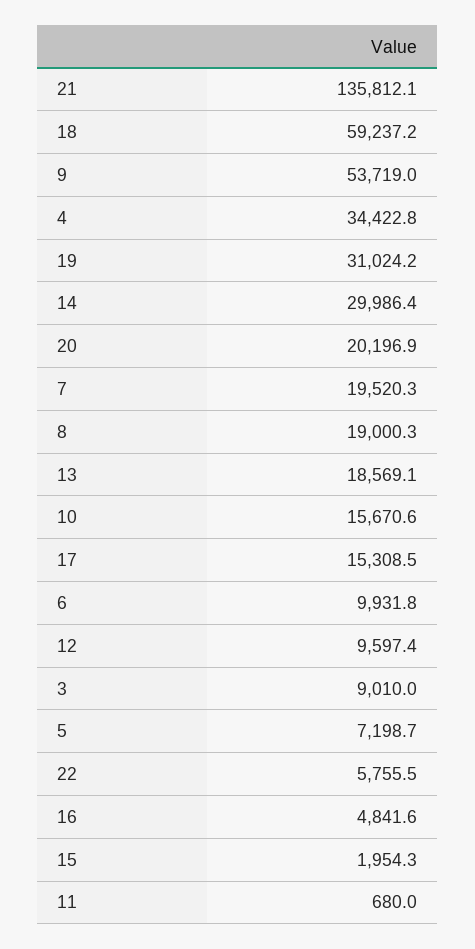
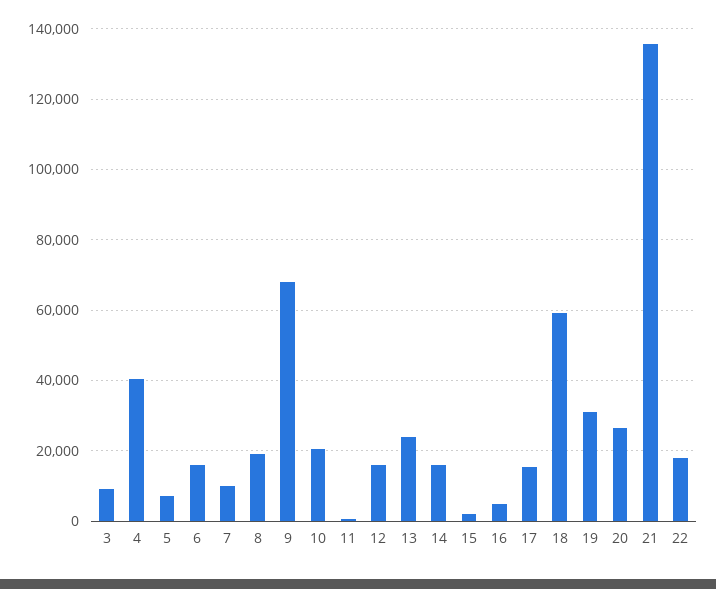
9: 53719 -> 68000
4: 34422.8 -> 40000
14: 29986.4 -> 16000
20: 20196.9 -> 26000
7: 19520.3 -> 10000
13: 18569.1 -> 24000
10: 15670.6 -> 20000
6: 9931.8 -> 16000
12: 9597.4 -> 16000
22: 5755.5 -> 18000

